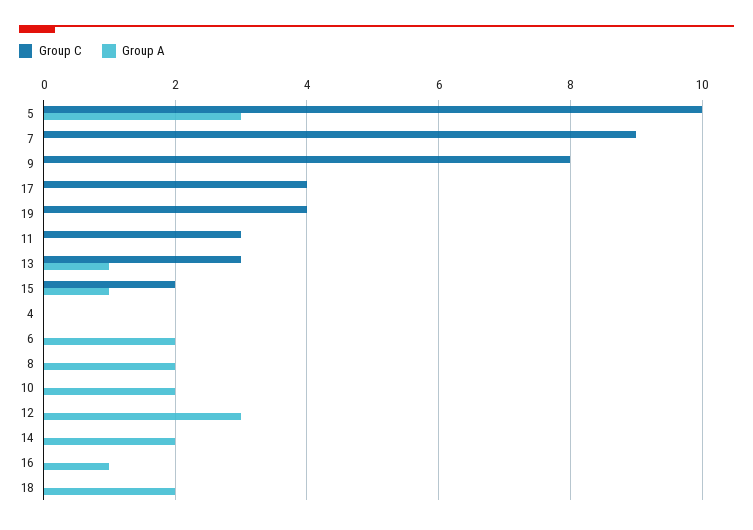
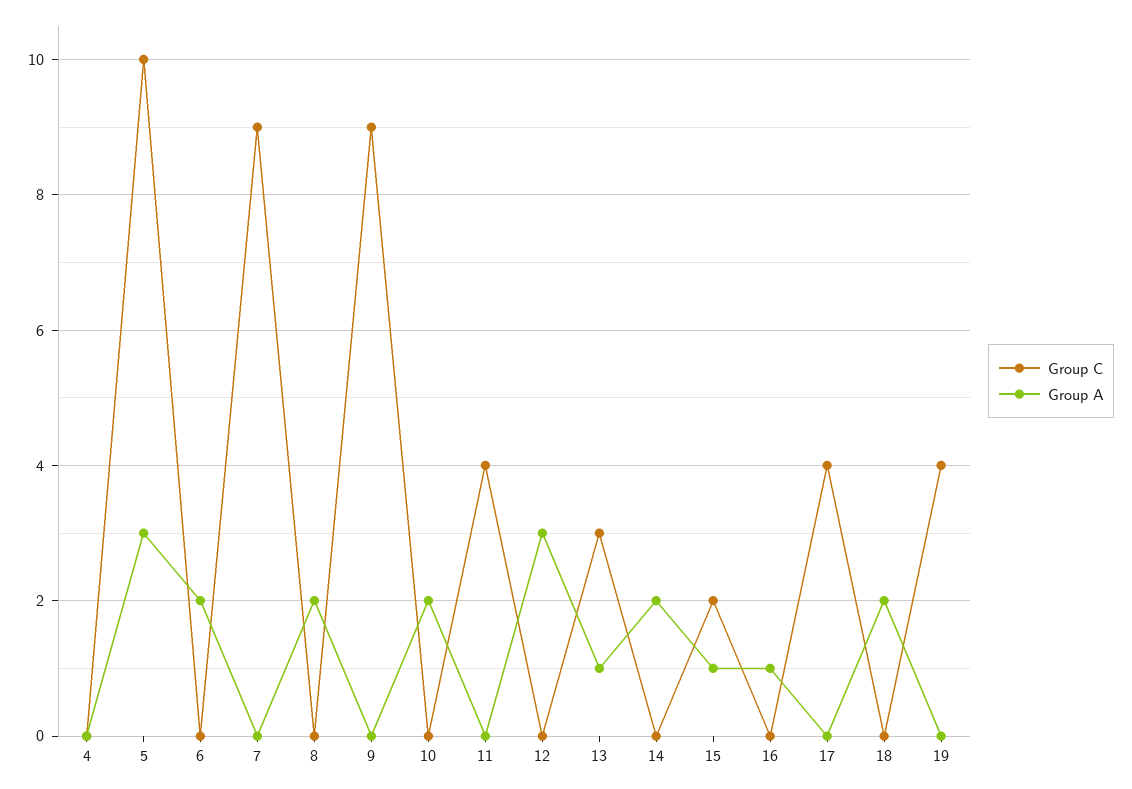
Group C, 9: 8 -> 9
Group C, 11: 3 -> 4

